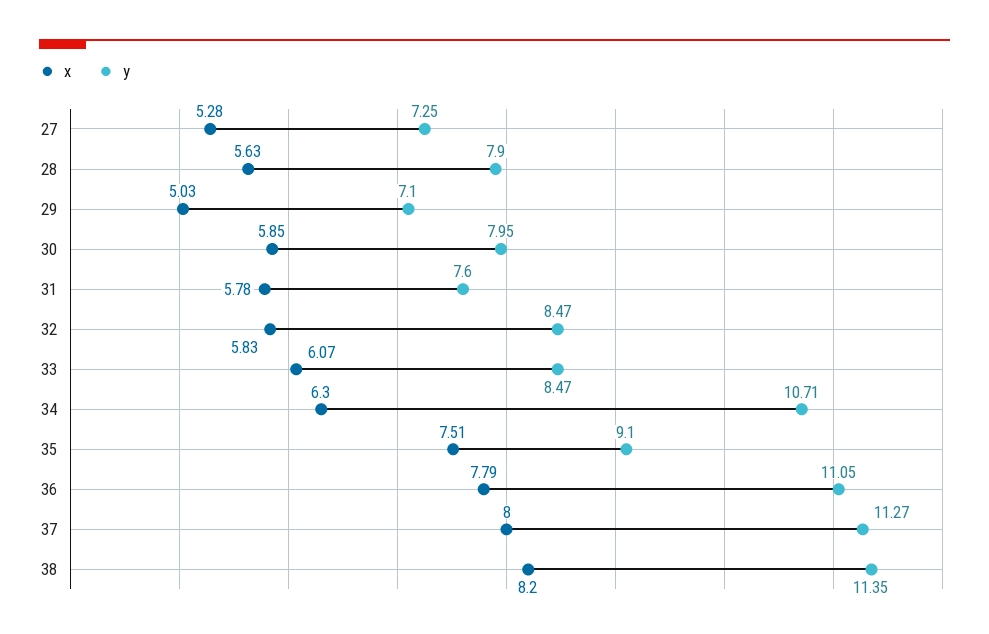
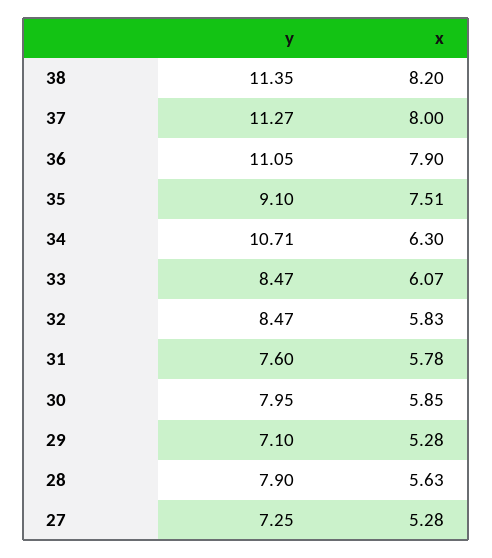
x, 29: 5.03 -> 5.28
x, 36: 7.79 -> 7.9

